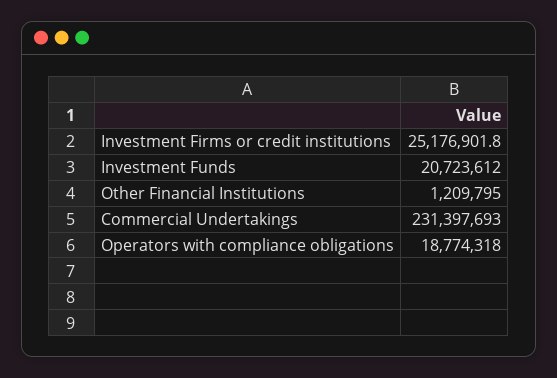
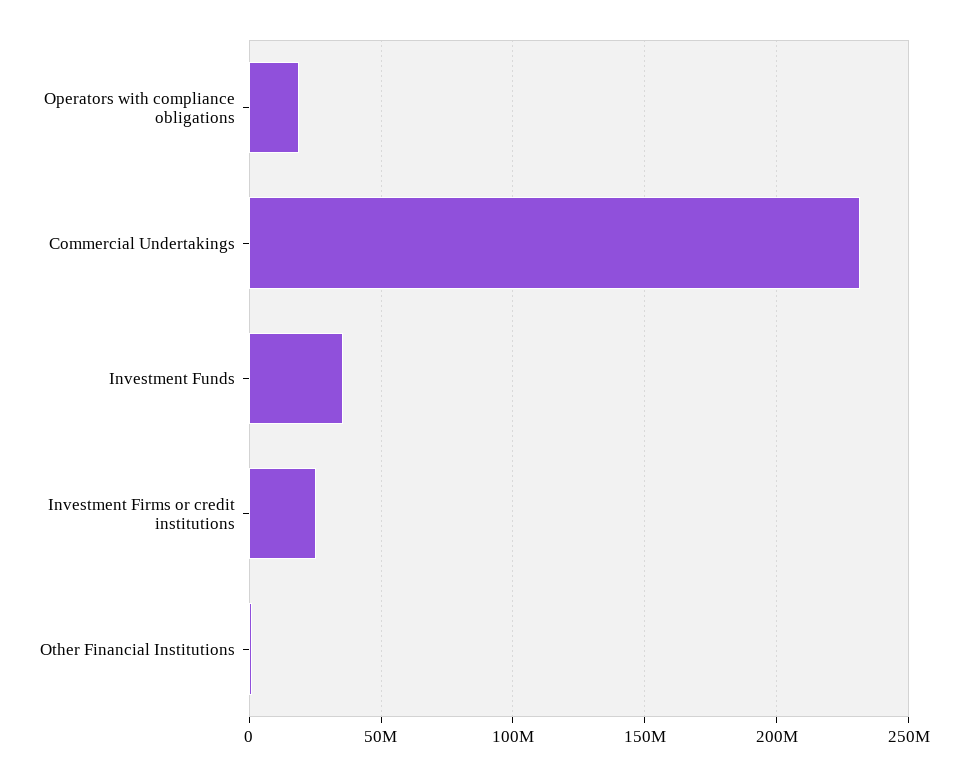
Investment Funds: 20723612 -> 35000000

